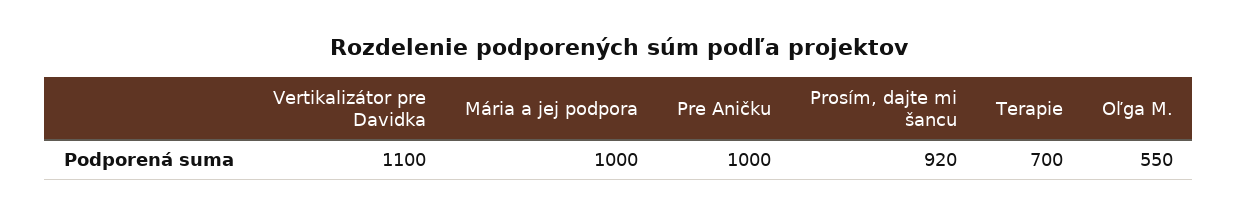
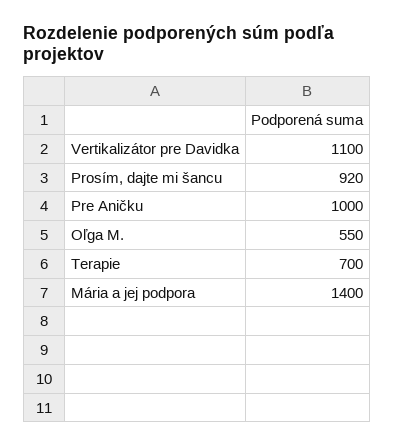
Mária a jej podpora: 1000 -> 1400

